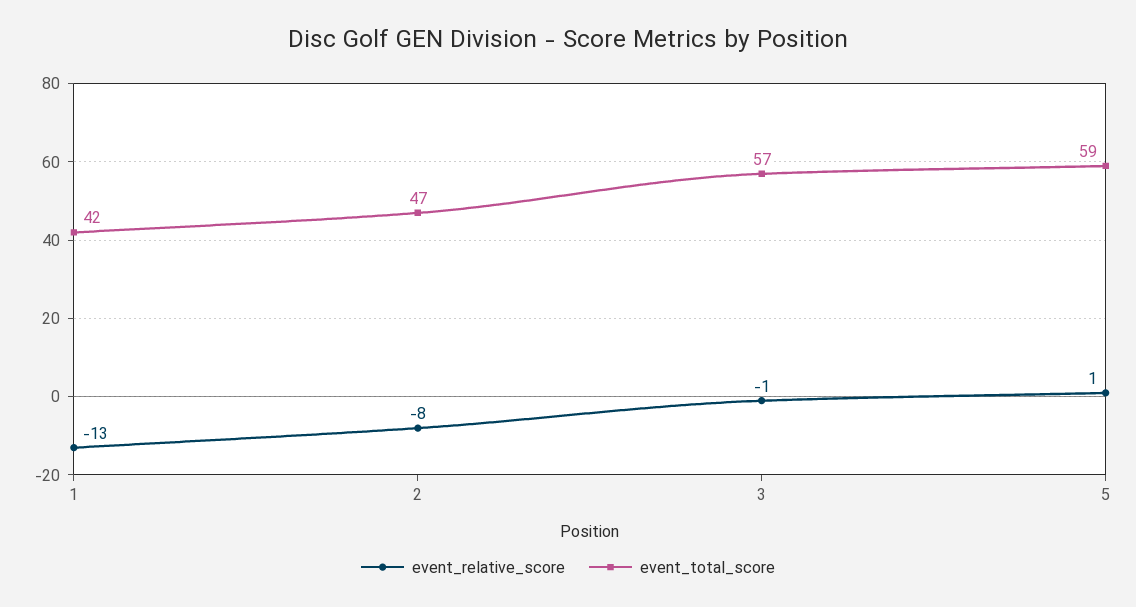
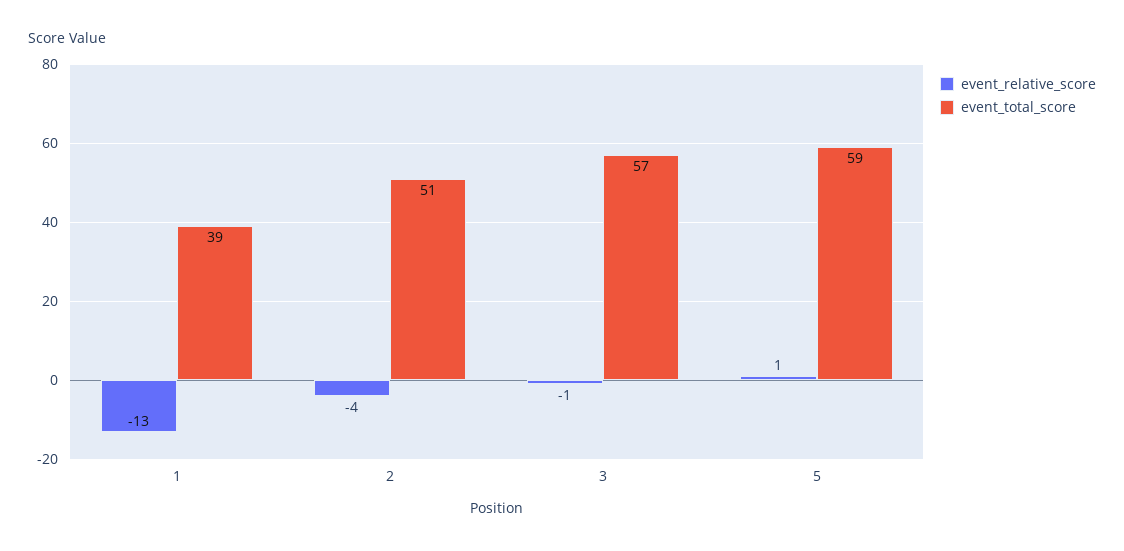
event_total_score, 1: 42 -> 39
event_relative_score, 2: -8 -> -4
event_total_score, 2: 47 -> 51

